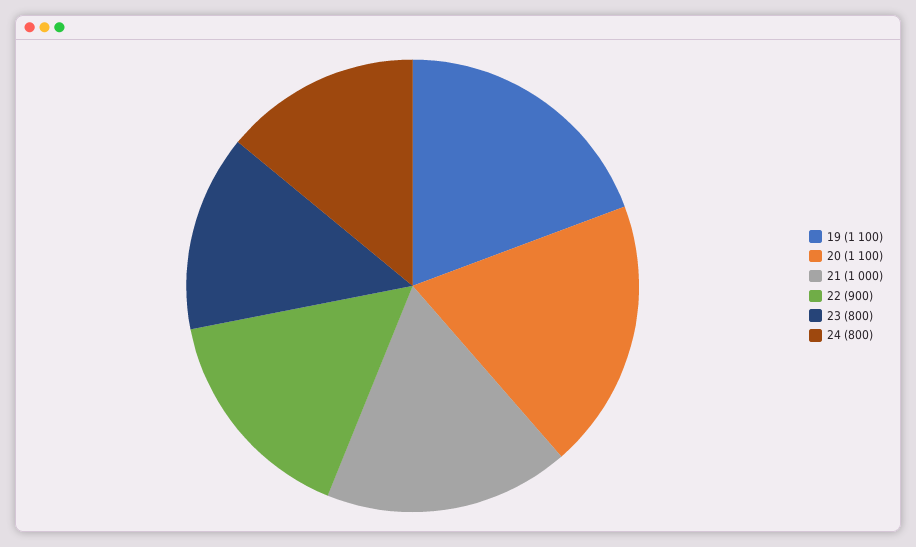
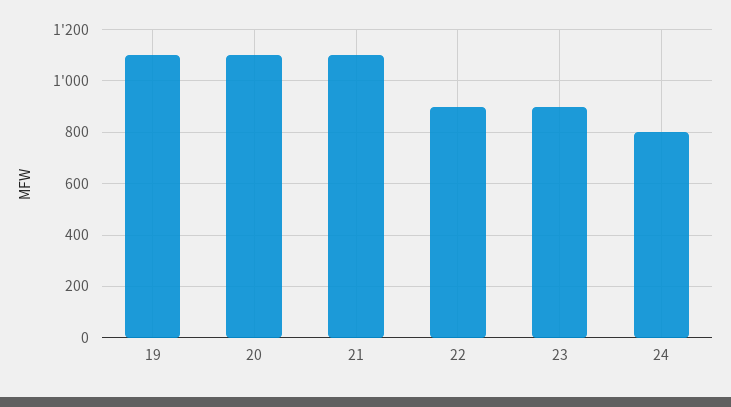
21: 1000 -> 1100
23: 800 -> 900

